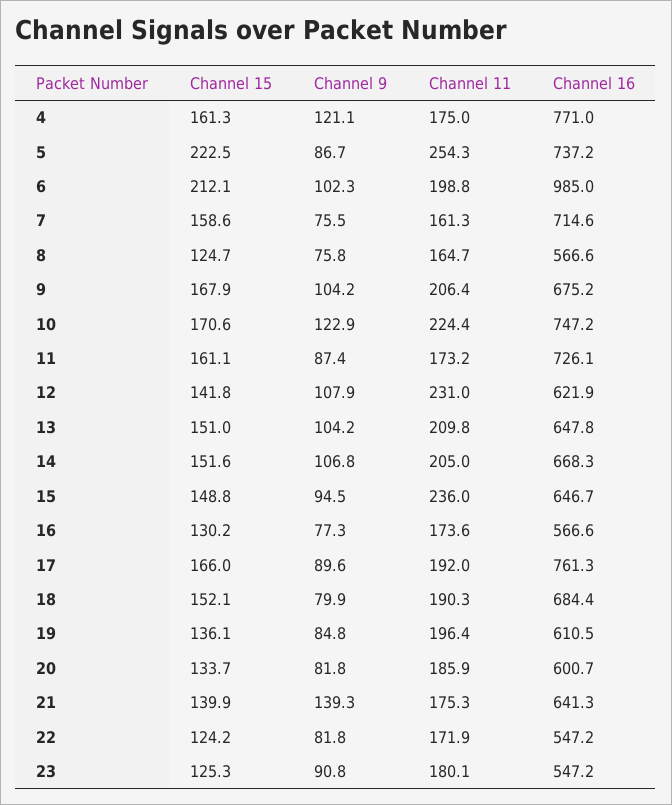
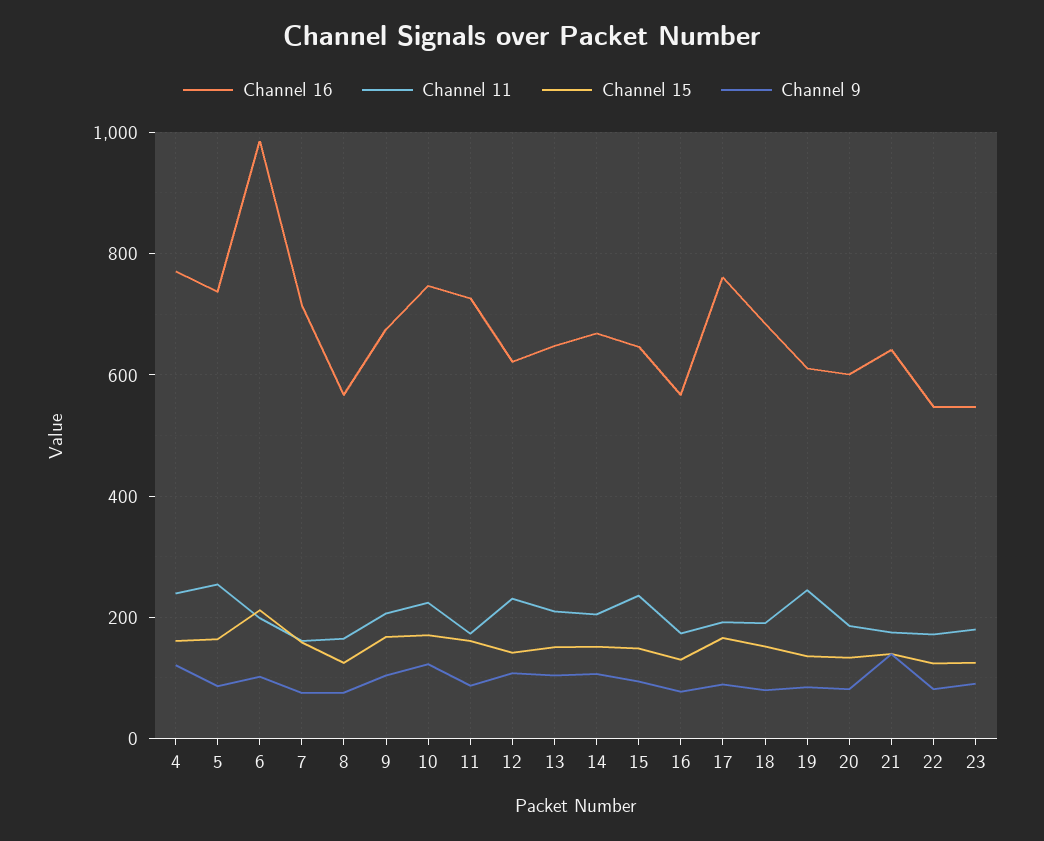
Channel 11, 4: 175 -> 240
Channel 15, 5: 222.5 -> 160
Channel 11, 19: 196.4 -> 240

